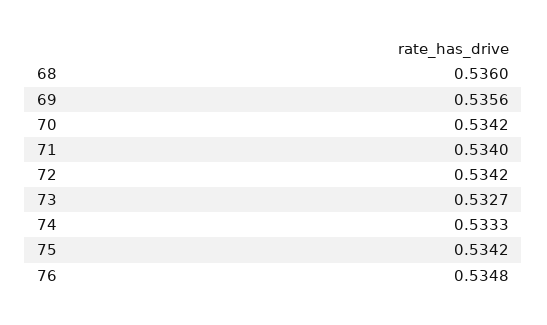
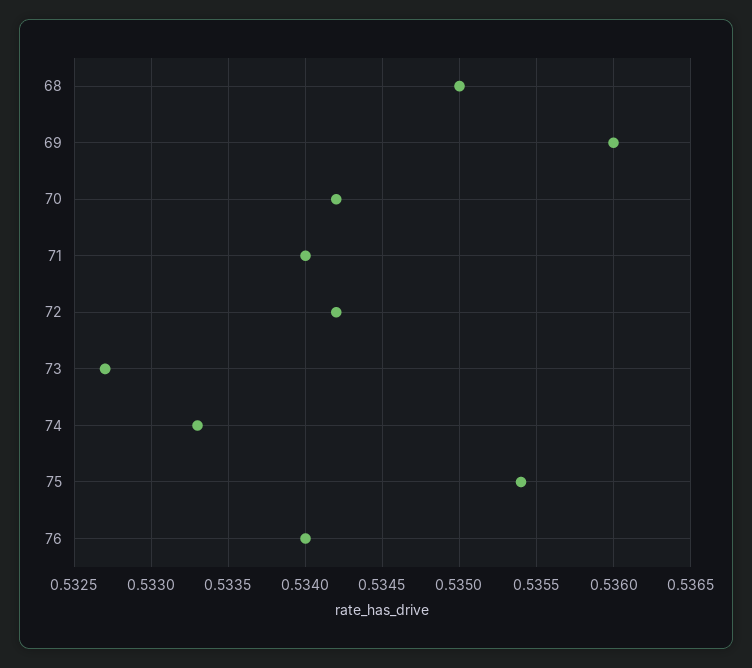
68: 0.536 -> 0.535
69: 0.5356 -> 0.536
75: 0.5342 -> 0.5354
76: 0.5348 -> 0.534

